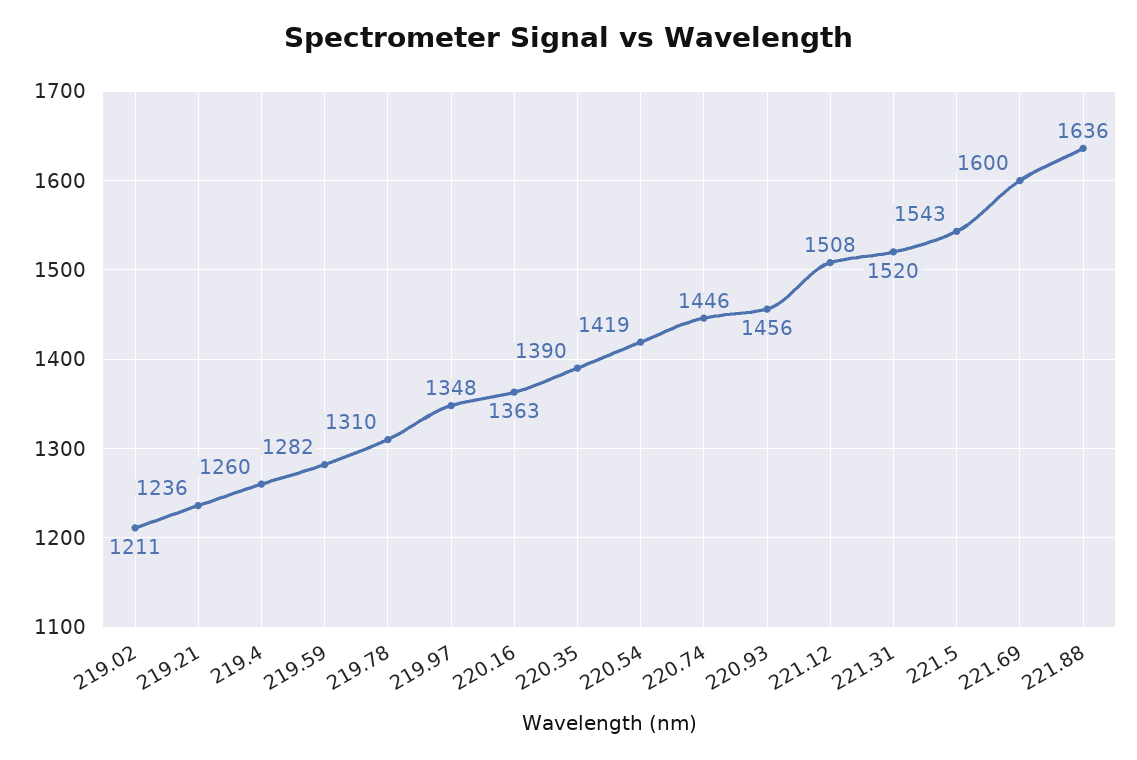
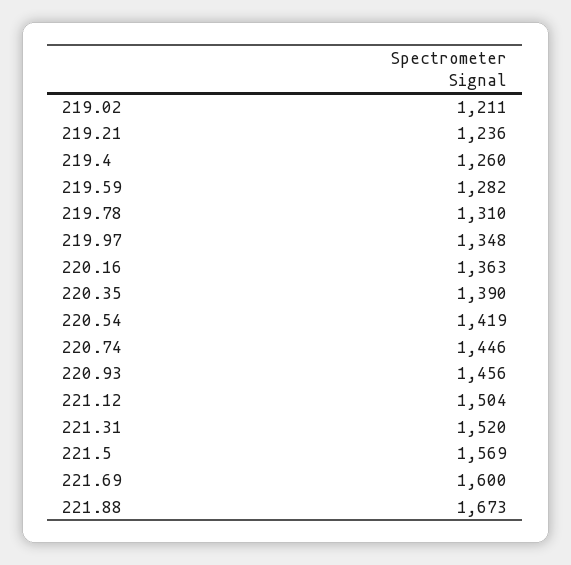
221.12: 1508 -> 1504
221.5: 1543 -> 1569
221.88: 1636 -> 1673

